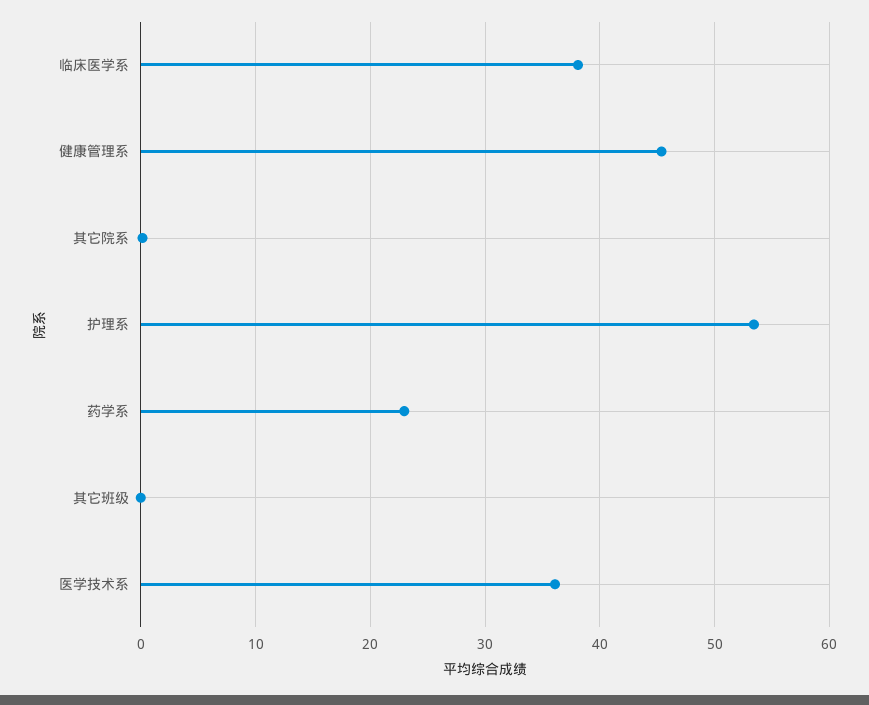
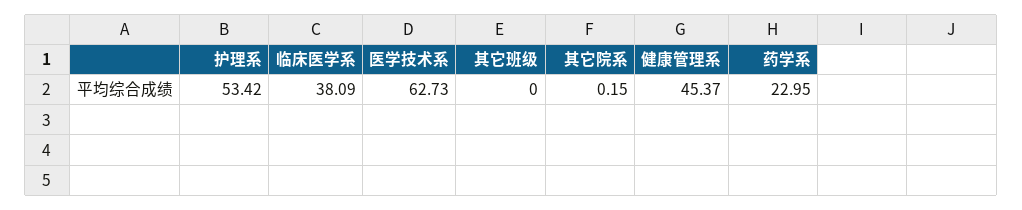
医学技术系: 36 -> 62.73

